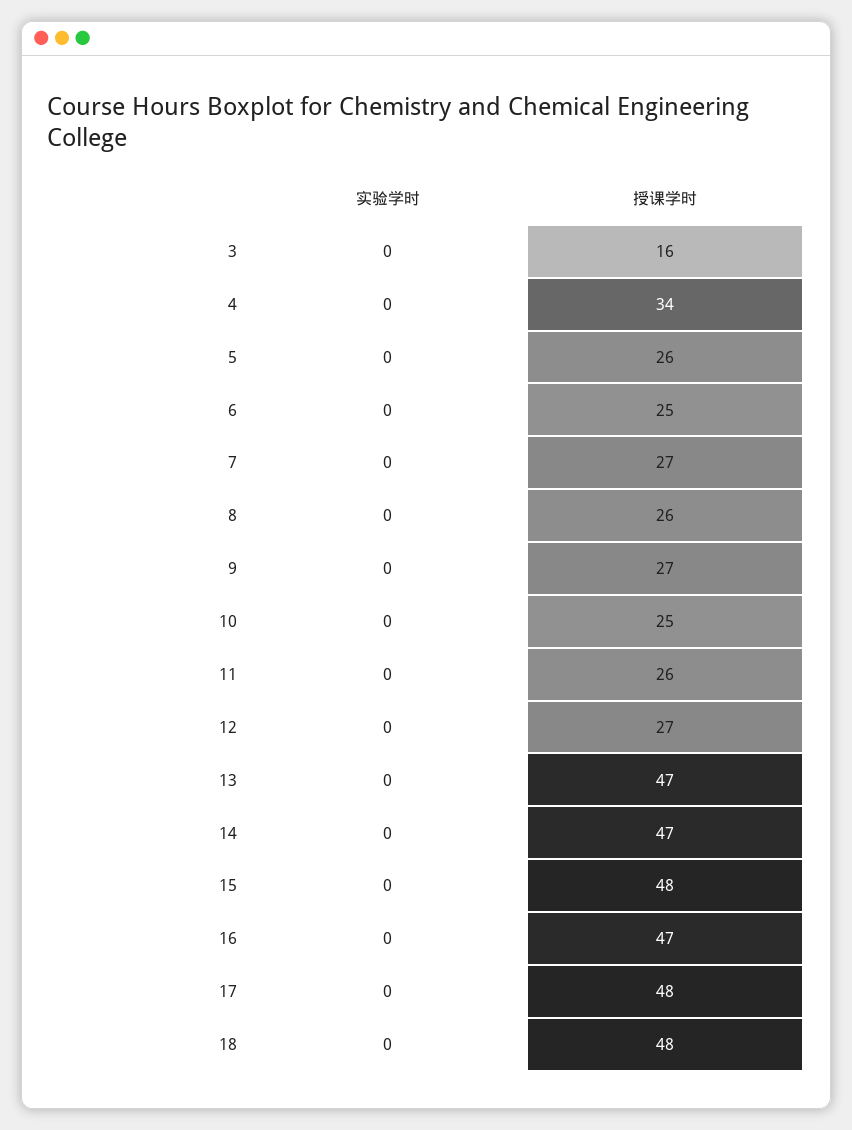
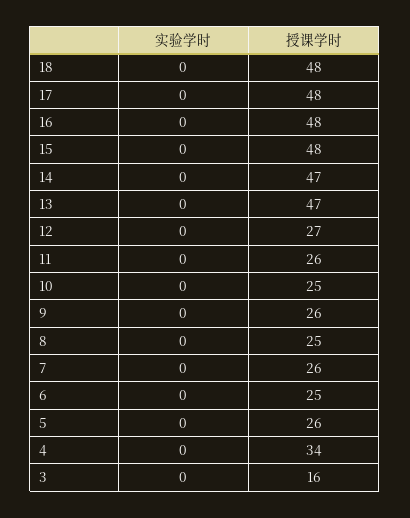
授课学时, 7: 27 -> 26
授课学时, 8: 26 -> 25
授课学时, 9: 27 -> 26
授课学时, 16: 47 -> 48

